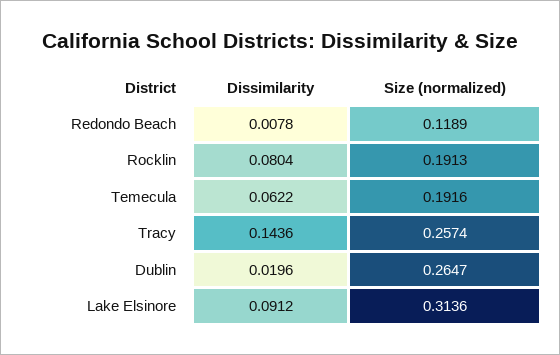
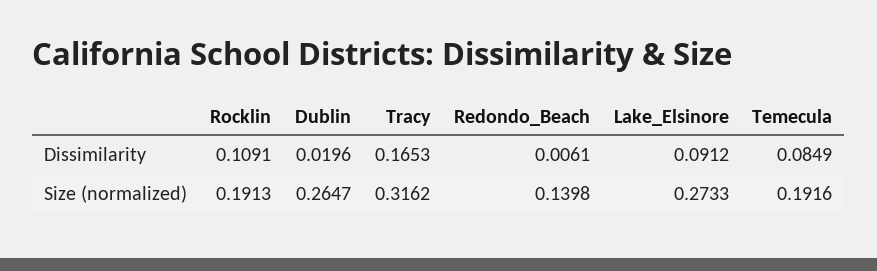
Dissimilarity, Redondo Beach: 0.0078 -> 0.0061
Size (normalized), Redondo Beach: 0.1189 -> 0.1398
Dissimilarity, Rocklin: 0.0804 -> 0.1091
Dissimilarity, Temecula: 0.0622 -> 0.0849
Dissimilarity, Tracy: 0.1436 -> 0.1653
Size (normalized), Tracy: 0.2574 -> 0.3162
Size (normalized), Lake Elsinore: 0.3136 -> 0.2733

